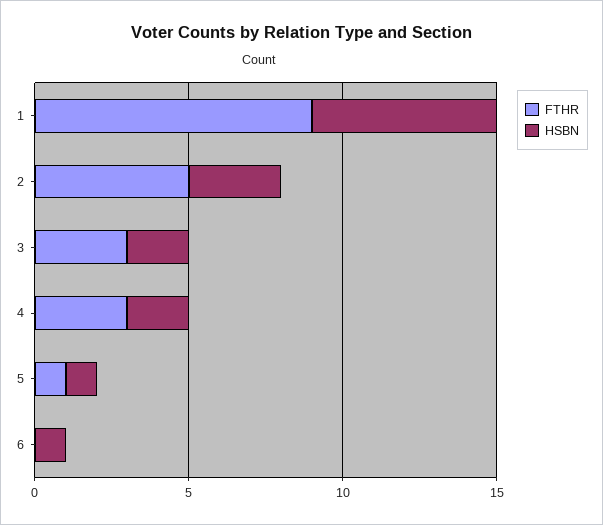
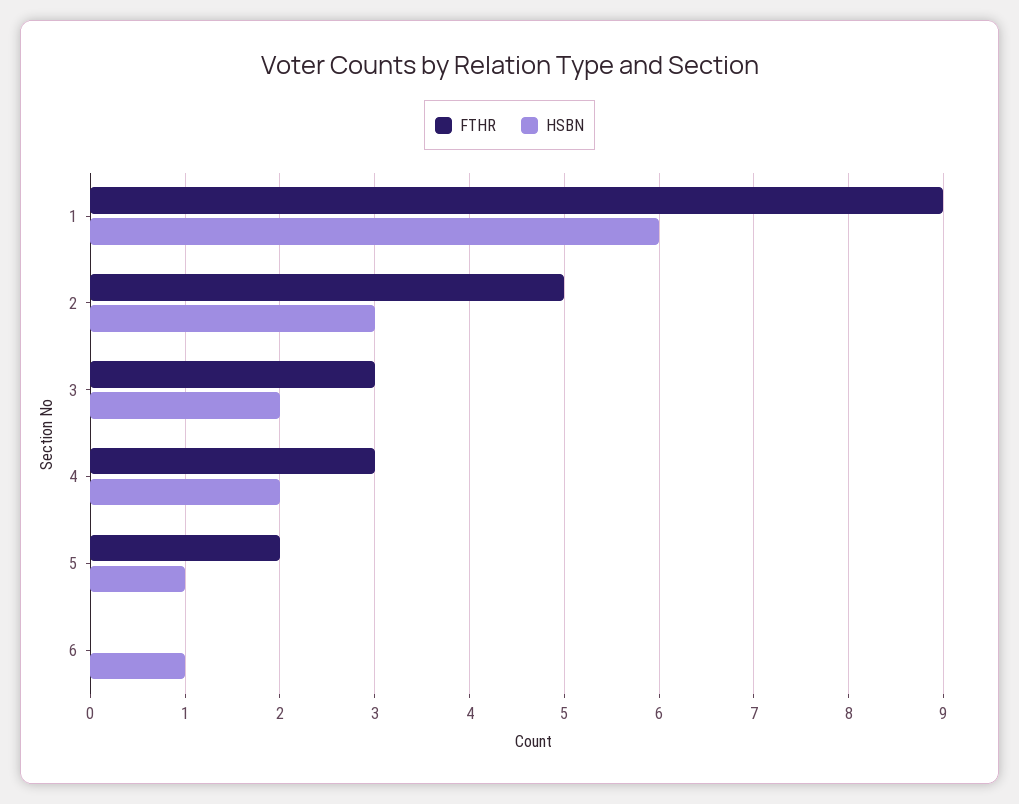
FTHR, 5: 1 -> 2

